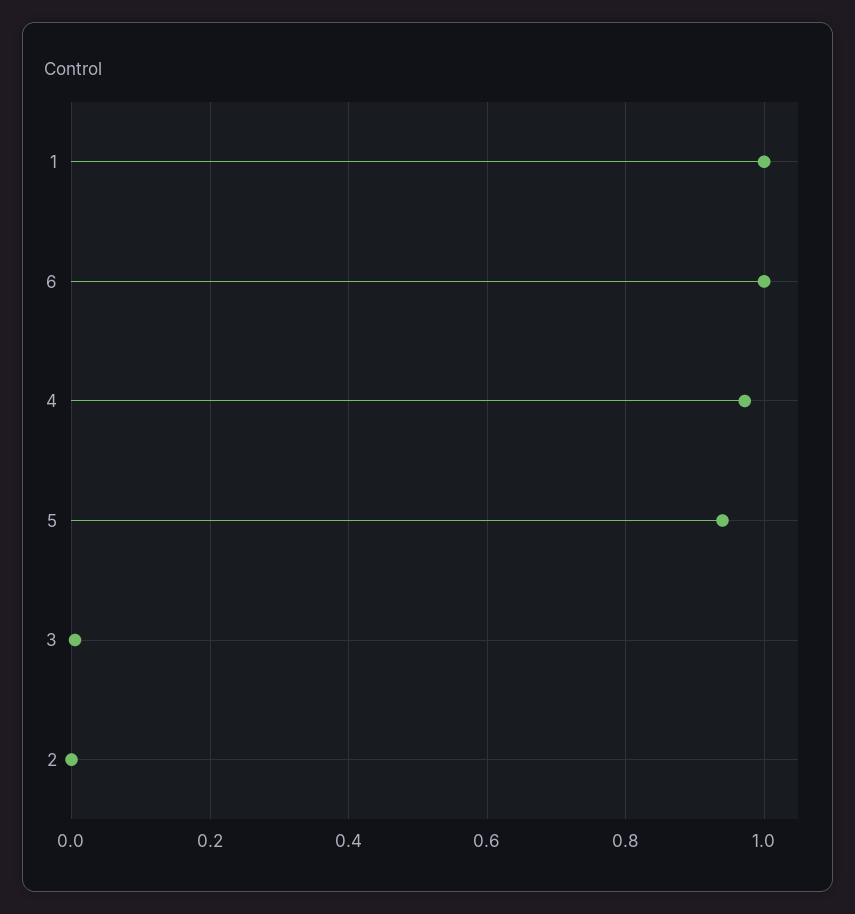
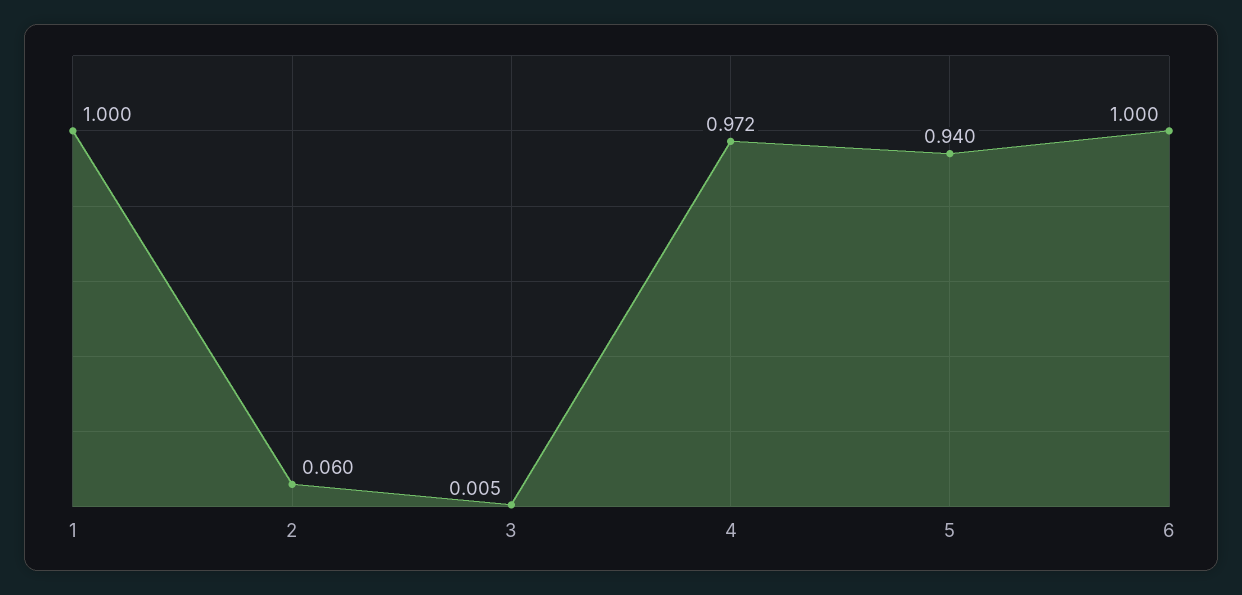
2: 0 -> 0.06

